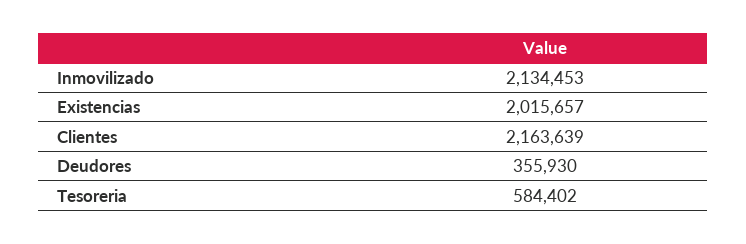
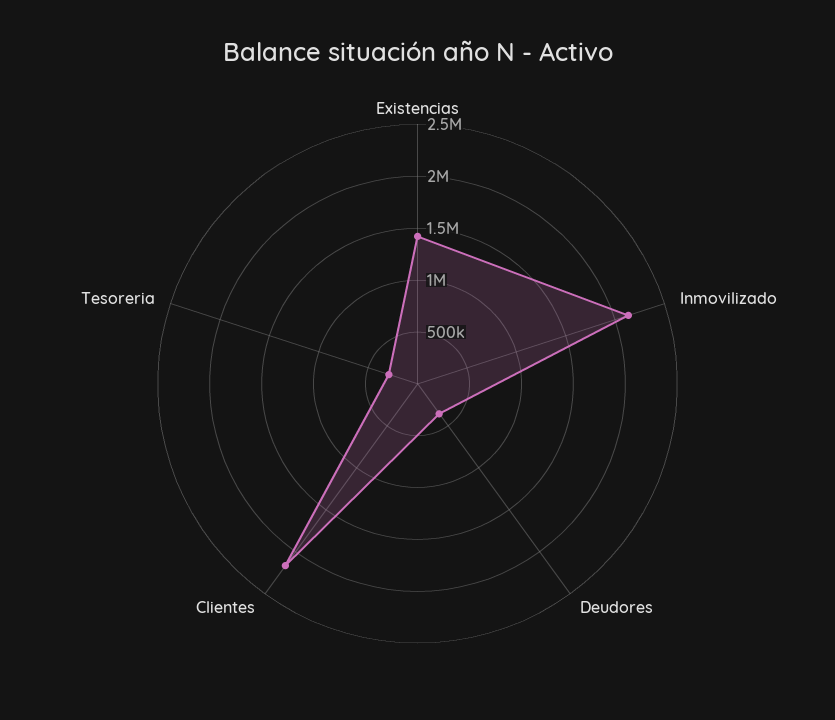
Existencias: 2015657 -> 1400000
Tesoreria: 584402 -> 300000

